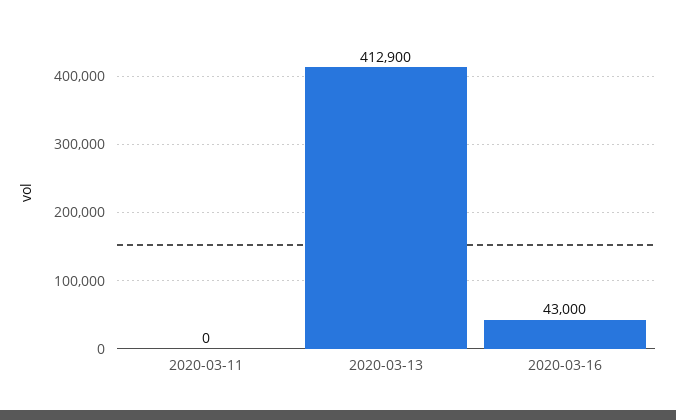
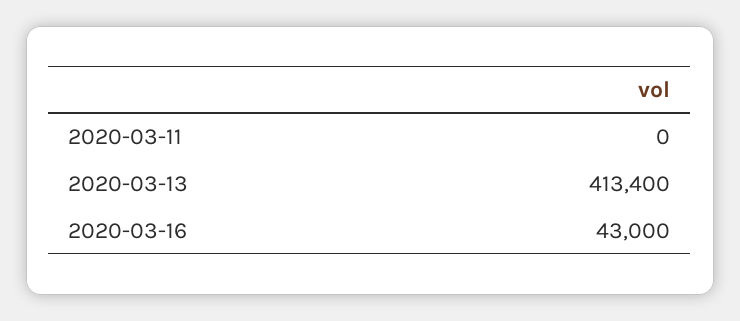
2020-03-13: 412900 -> 413400

